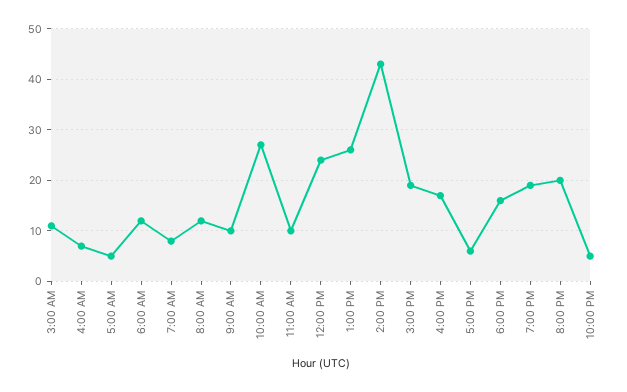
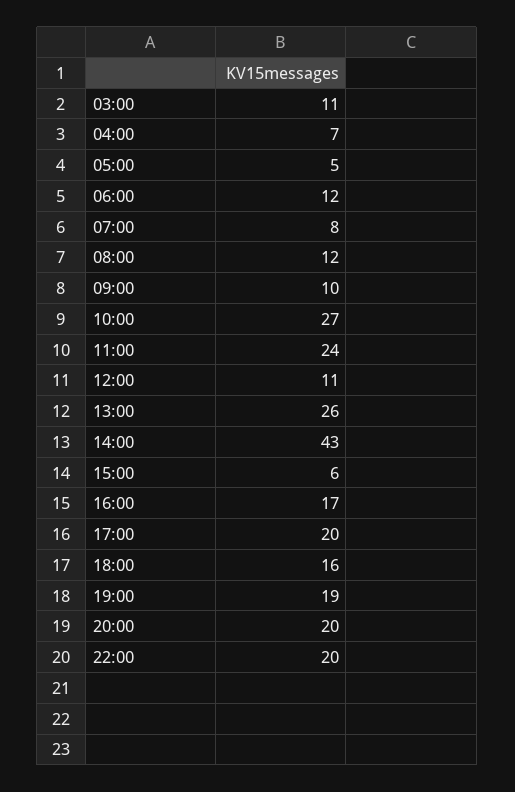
11:00 AM: 10 -> 24
12:00 PM: 25 -> 11
3:00 PM: 20 -> 6
5:00 PM: 5 -> 20
10:00 PM: 5 -> 20

